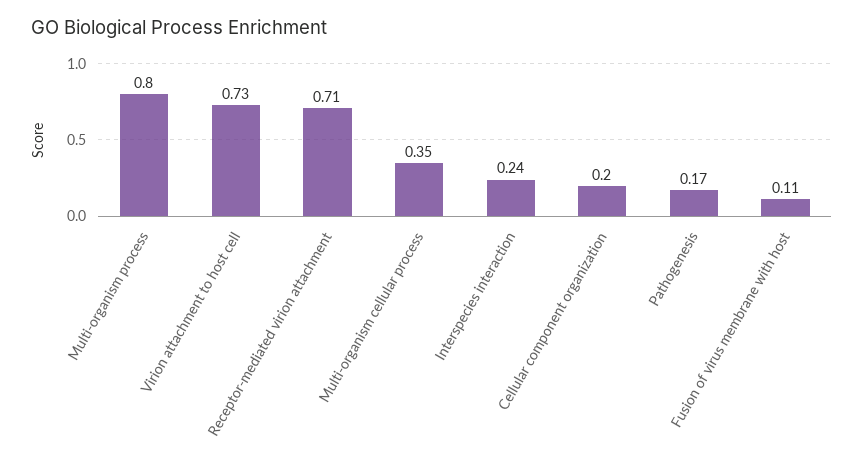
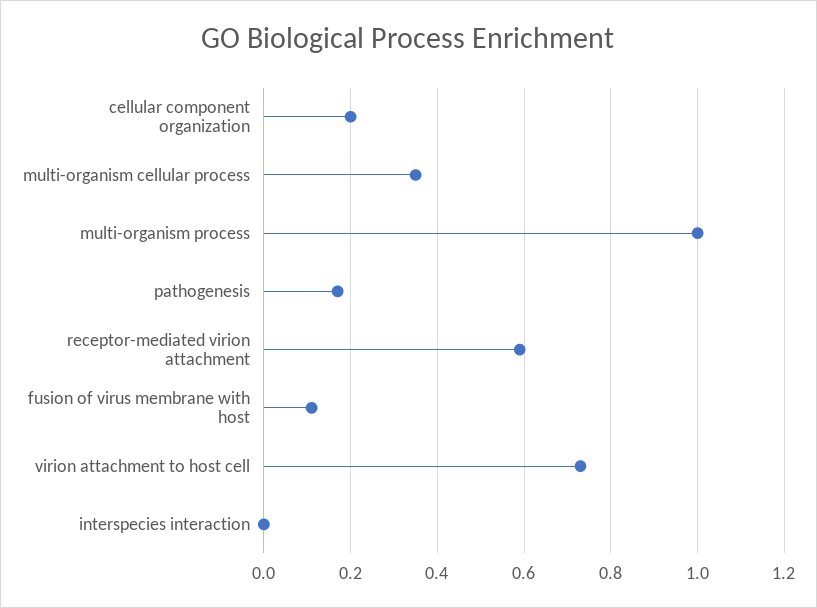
Multi-organism process: 0.8 -> 1
Receptor-mediated virion attachment: 0.71 -> 0.6
Interspecies interaction: 0.24 -> 0

